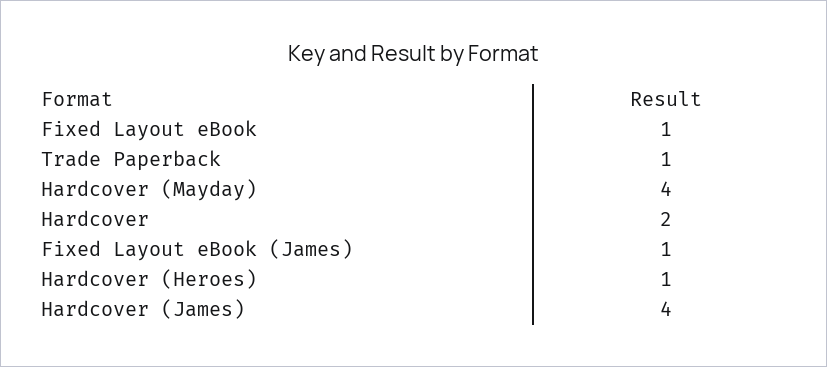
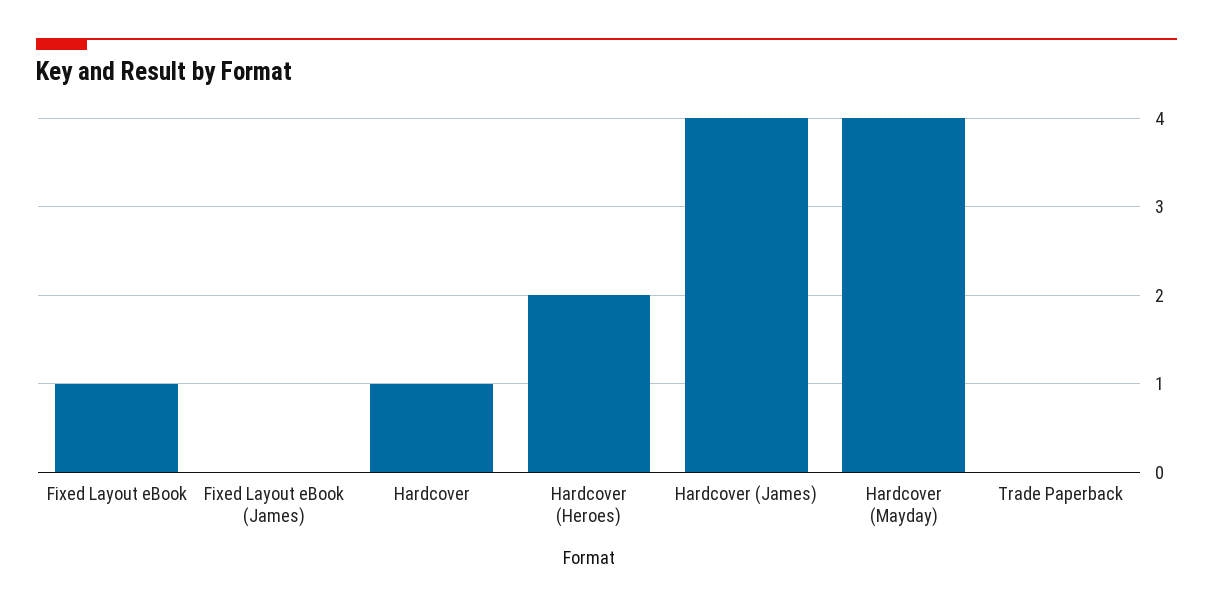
Trade Paperback: 1 -> 0
Hardcover: 2 -> 1
Fixed Layout eBook (James): 1 -> 0
Hardcover (Heroes): 1 -> 2

